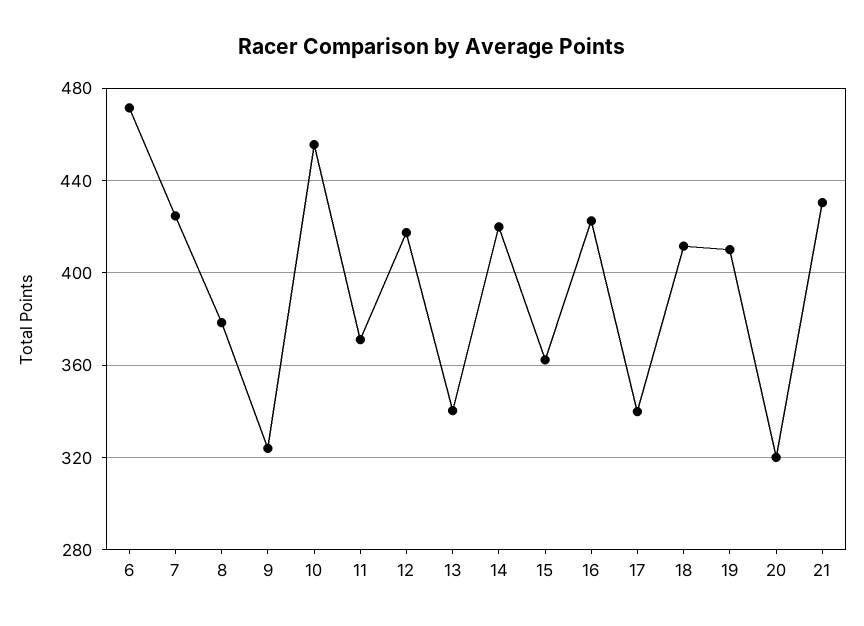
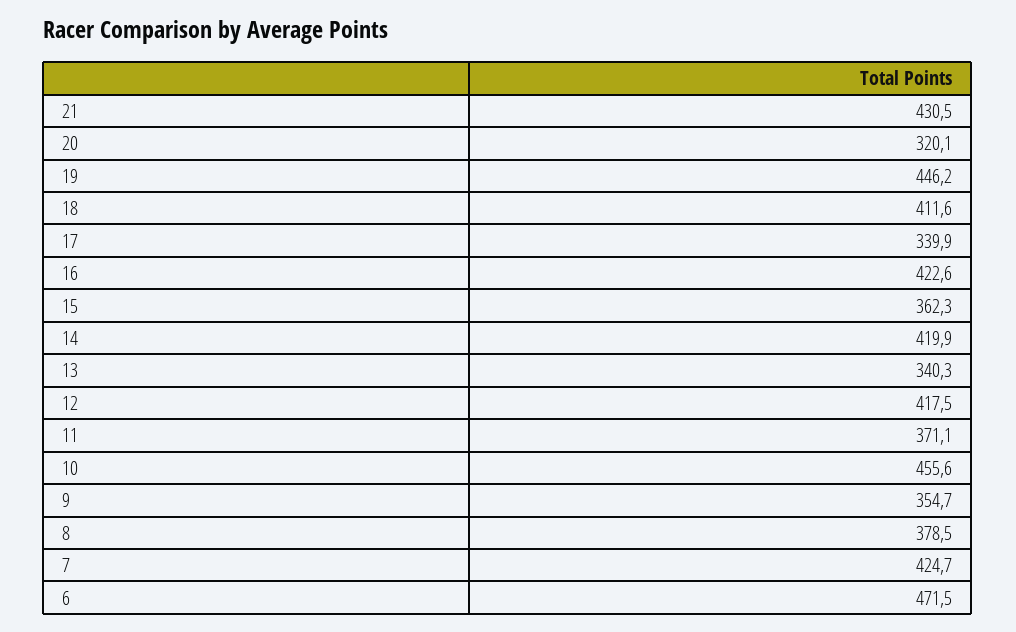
9: 325 -> 354.7
19: 410 -> 446.2

